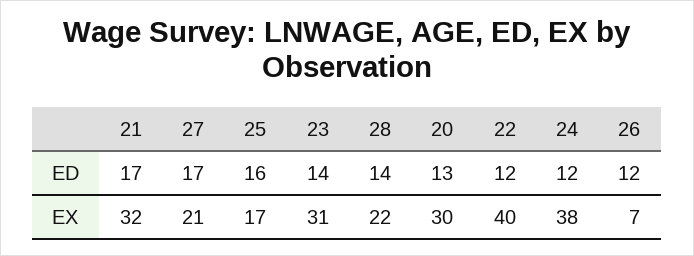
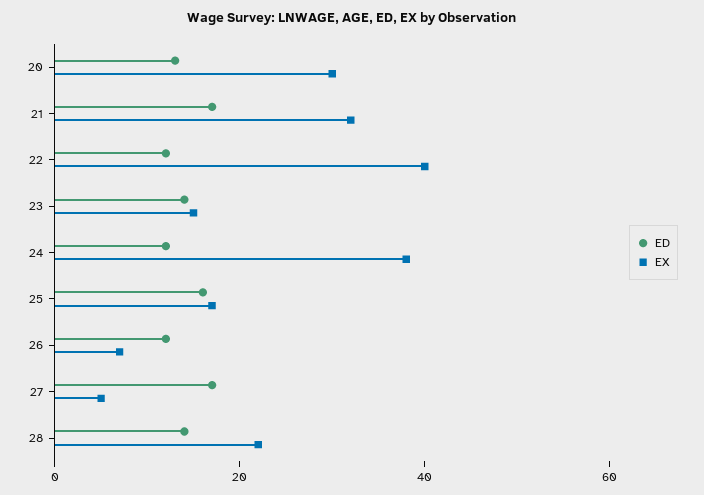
EX, 27: 21 -> 5
EX, 23: 31 -> 15

